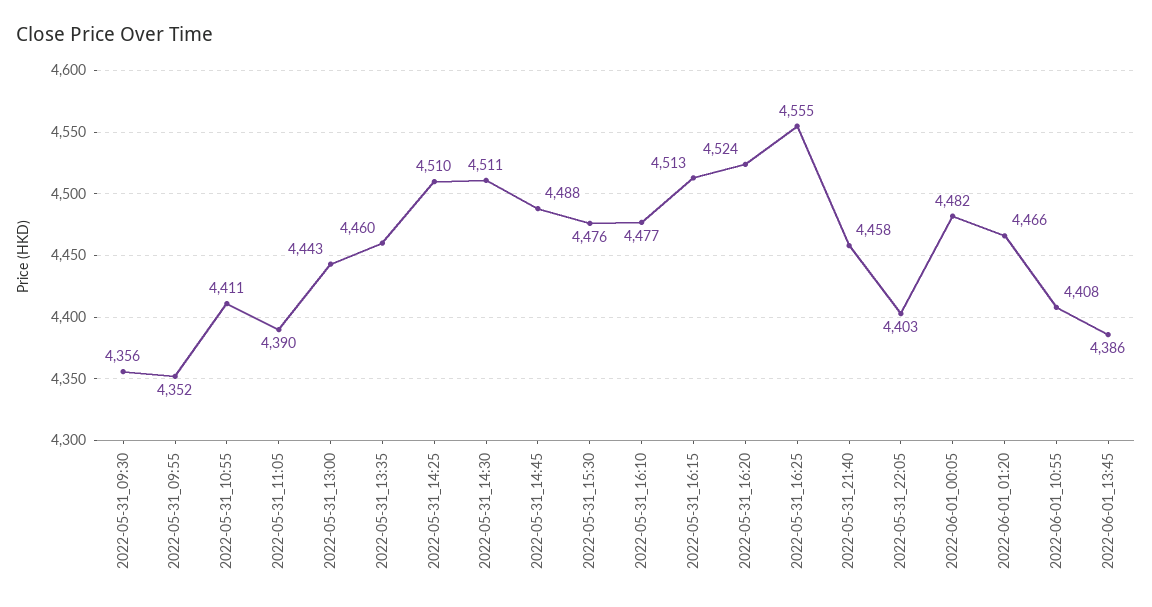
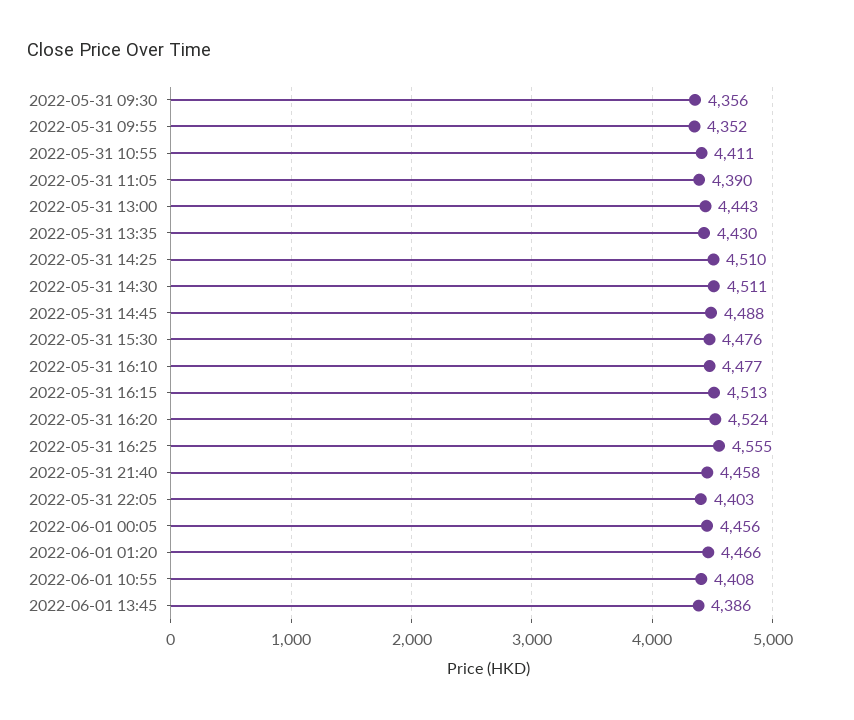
2022-05-31_13:35: 4460 -> 4430
2022-06-01_00:05: 4482 -> 4456

